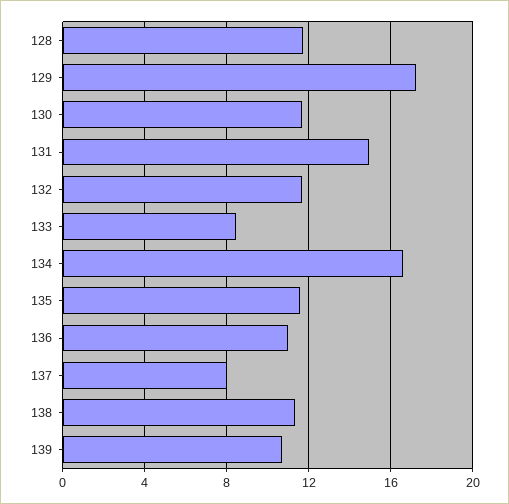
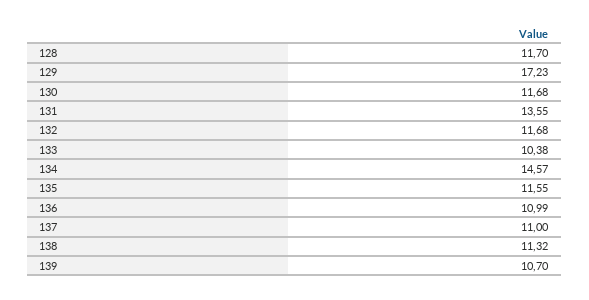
131: 15 -> 13.55
133: 8.5 -> 10.38
134: 16.5 -> 14.57
137: 8 -> 11

